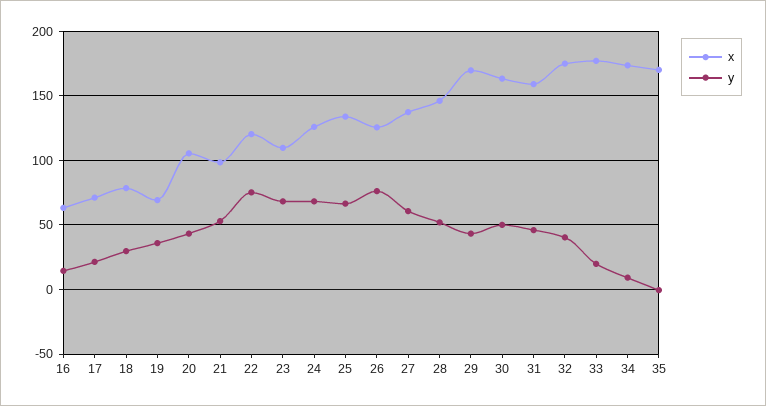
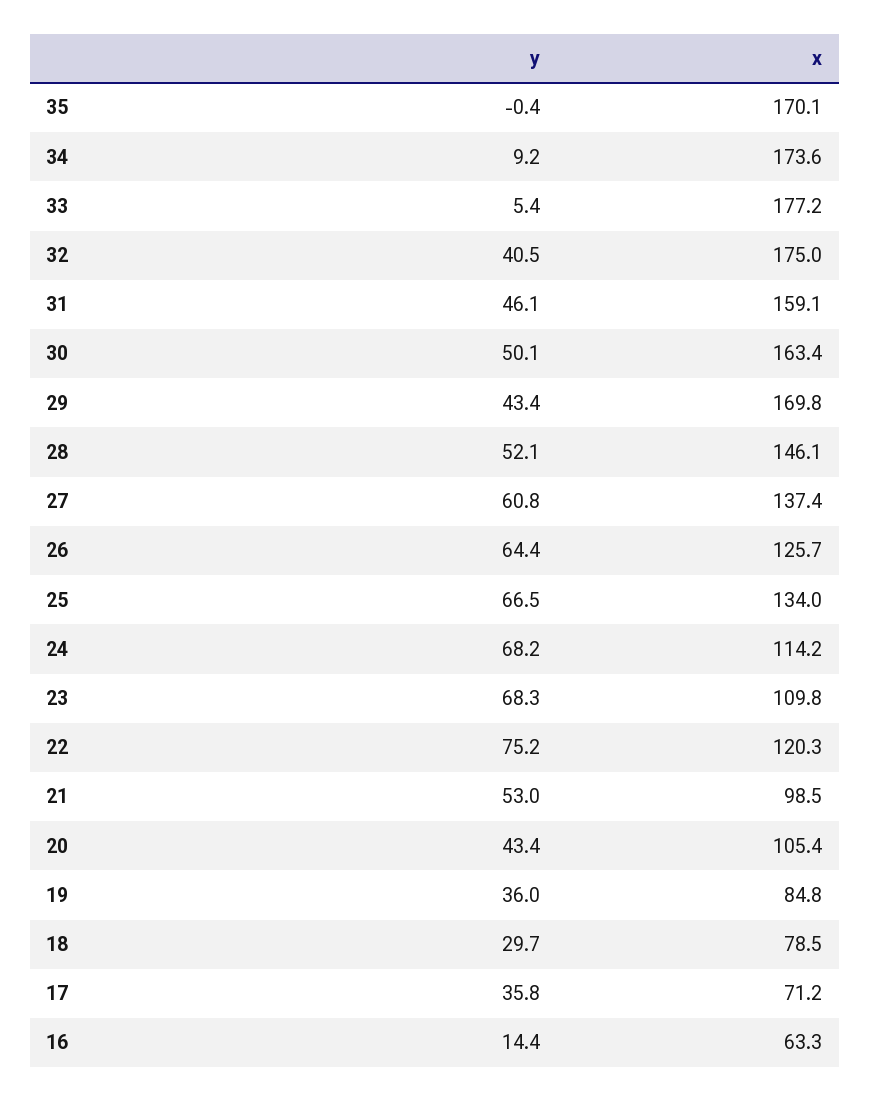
y, 17: 20 -> 35.8
x, 19: 70 -> 84.8
x, 24: 125 -> 114.2
y, 26: 75 -> 64.4
y, 33: 20 -> 5.4

